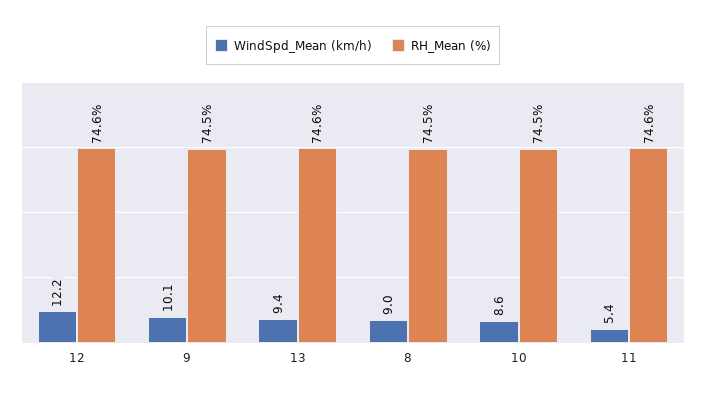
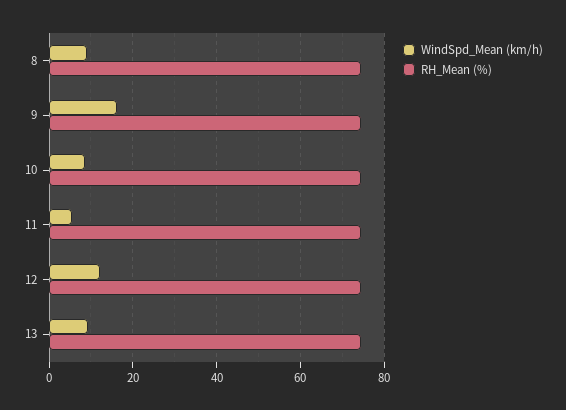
WindSpd_Mean (km/h), 9: 10.1 -> 16

